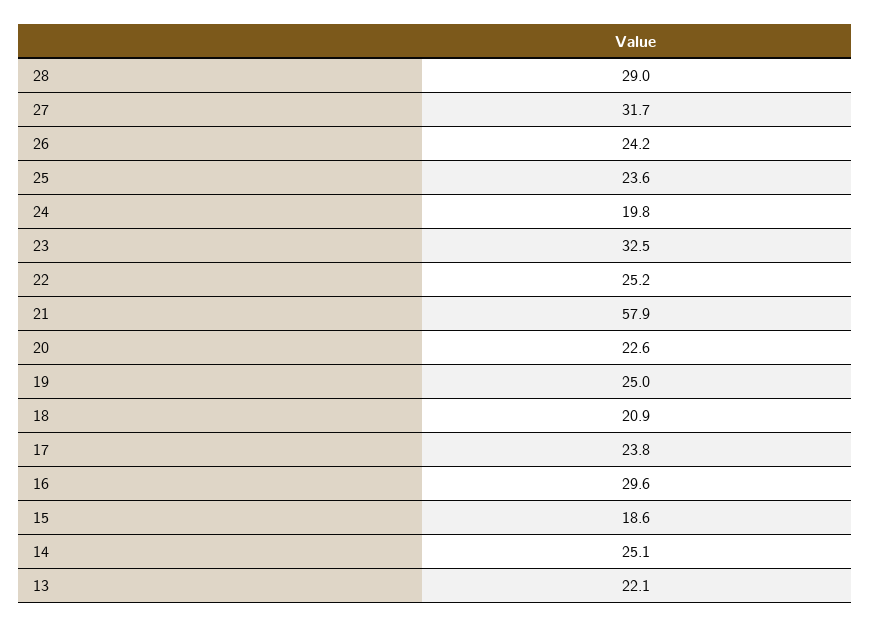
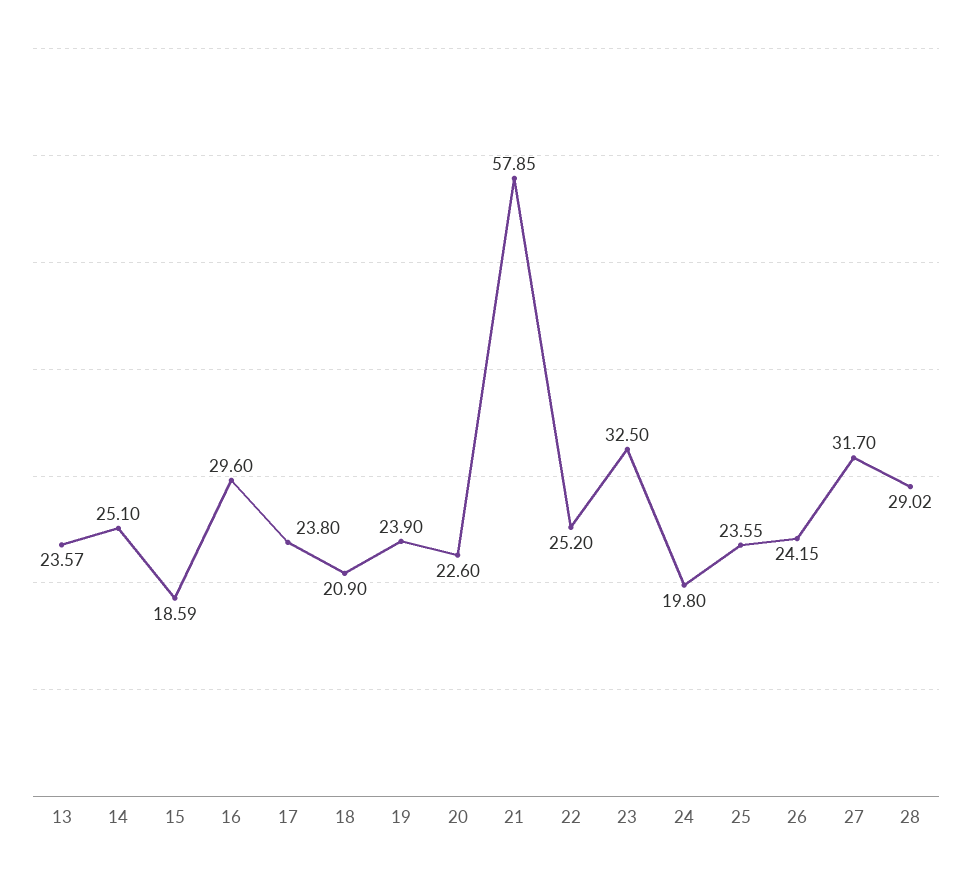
19: 25 -> 23.9
13: 22.1 -> 23.57

